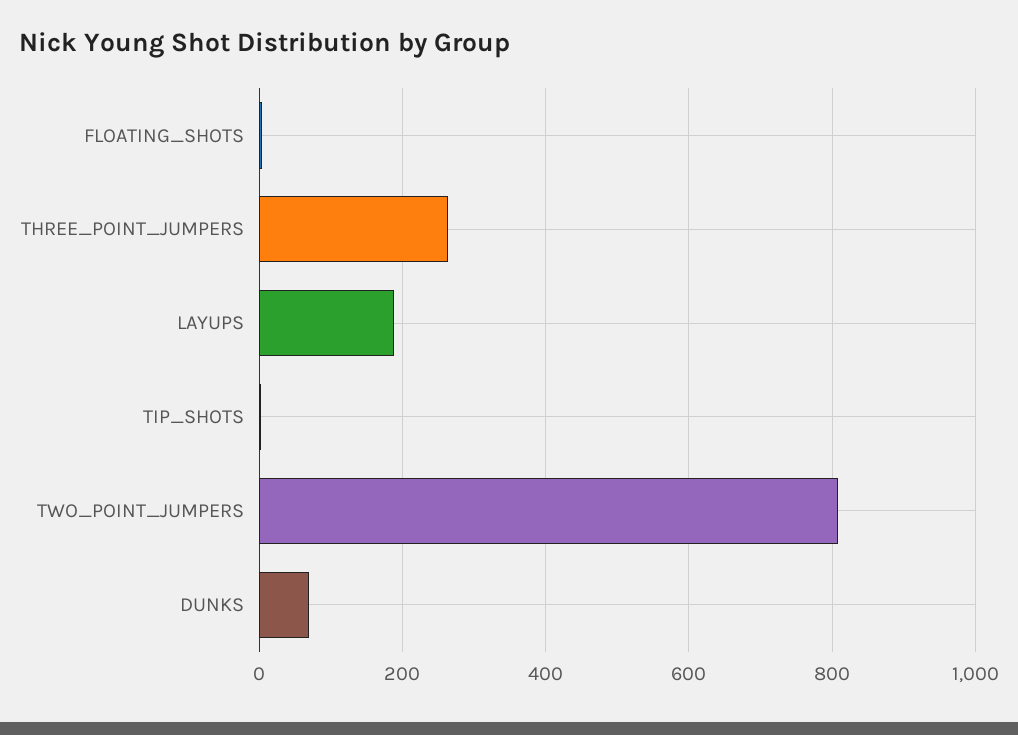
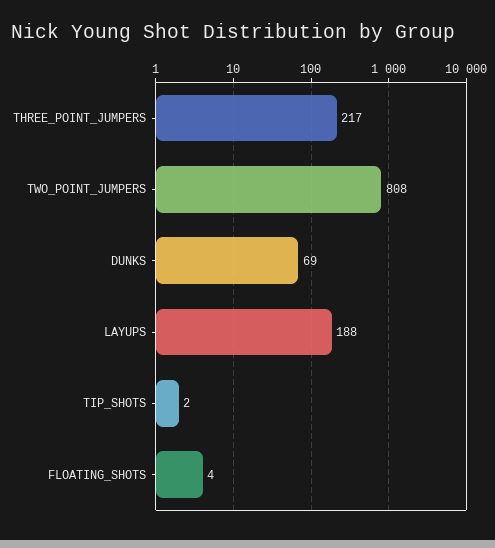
THREE_POINT_JUMPERS: 260 -> 217

